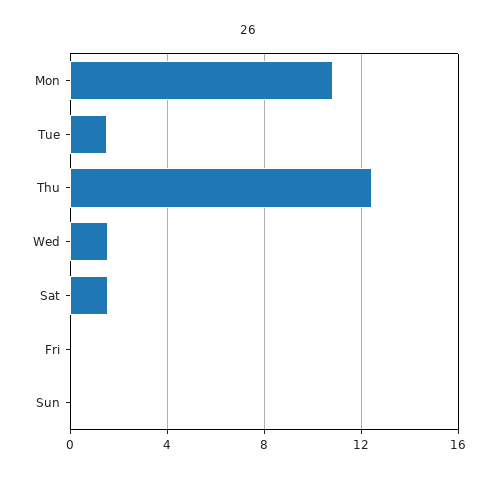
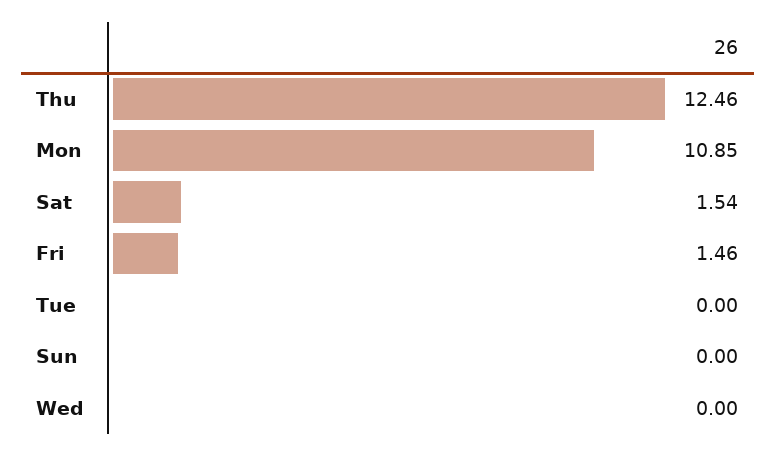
Tue: 1.5 -> 0
Wed: 1.5 -> 0
Fri: 0 -> 1.46

